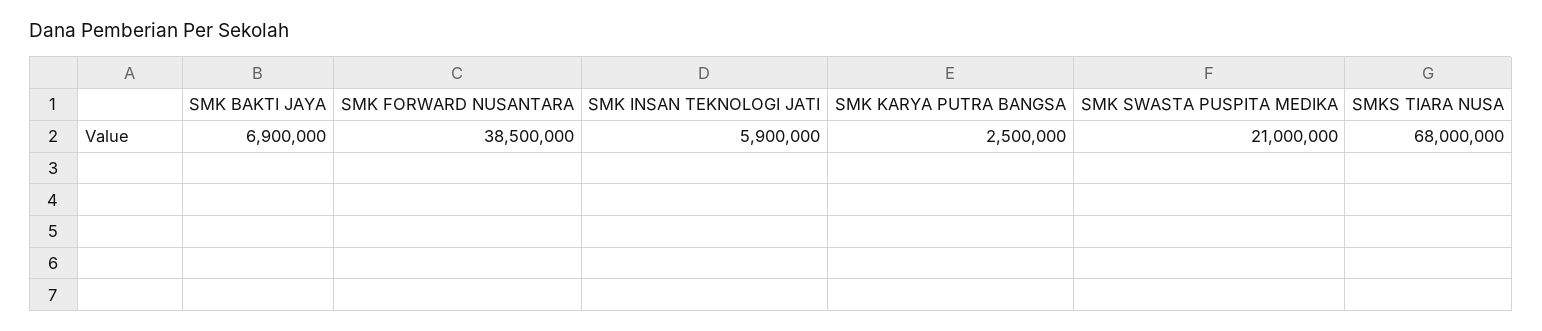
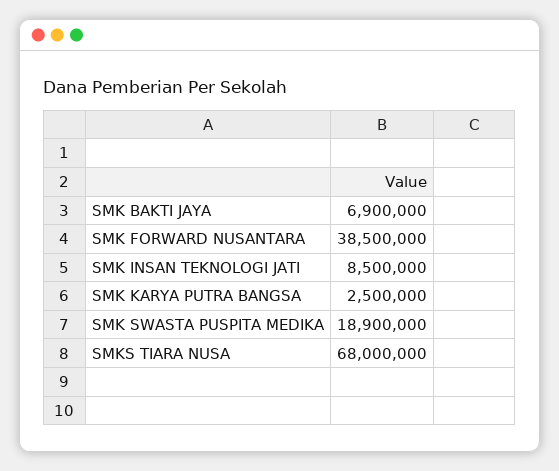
SMK INSAN TEKNOLOGI JATI: 5900000 -> 8500000
SMK SWASTA PUSPITA MEDIKA: 21000000 -> 18900000

